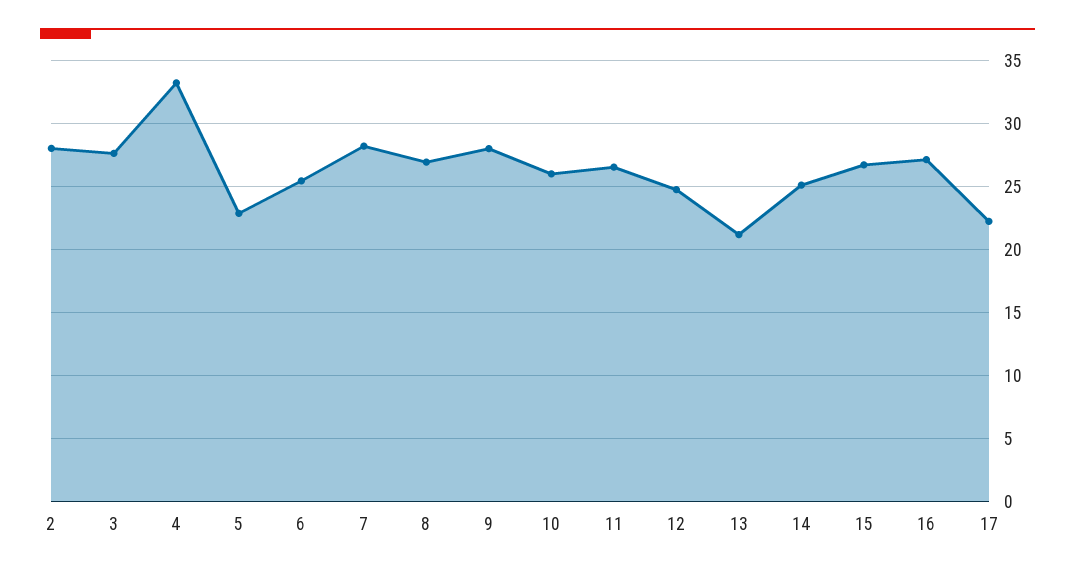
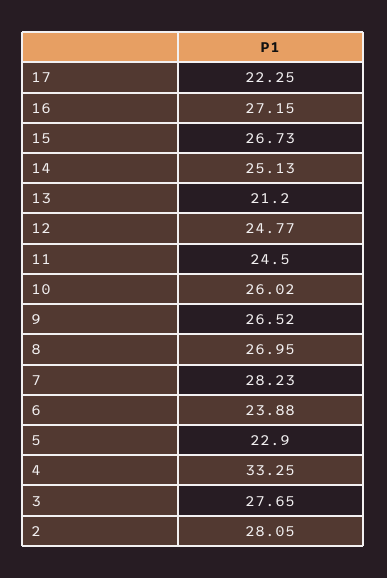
6: 25.5 -> 23.88
9: 28 -> 26.52
11: 26.5 -> 24.5

